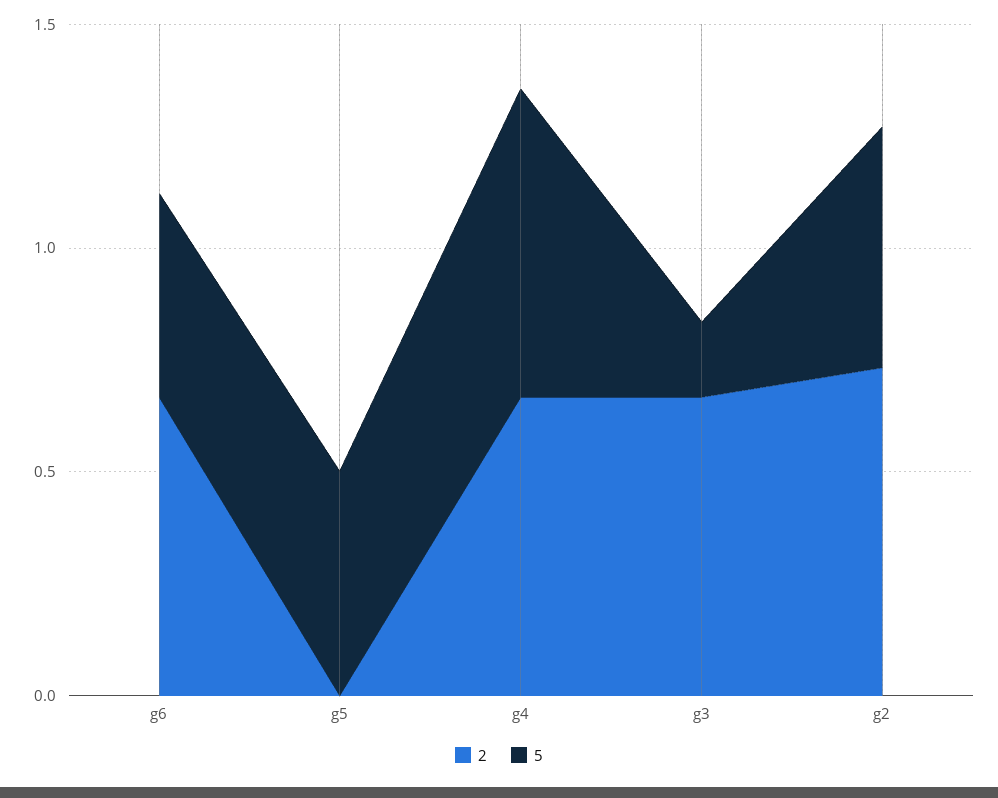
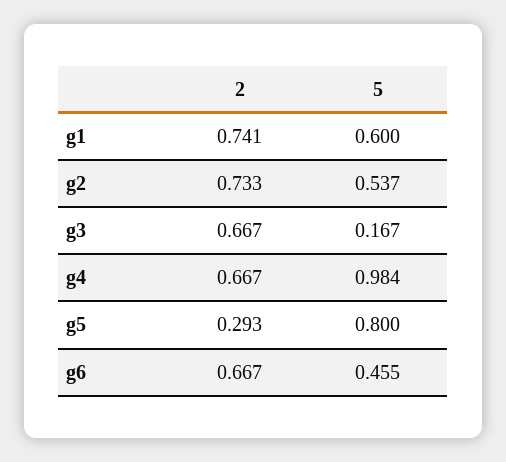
2, g5: 0 -> 0.293
5, g5: 0.5 -> 0.8
5, g4: 0.7 -> 0.984
2, g1: none -> 0.741
5, g1: none -> 0.6

